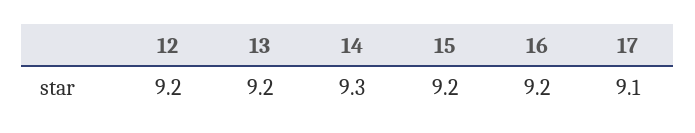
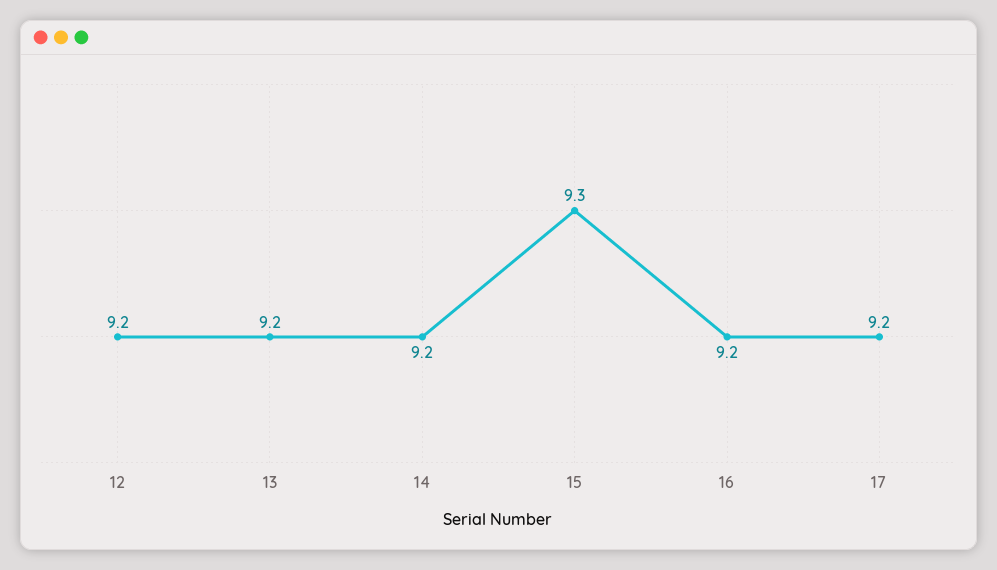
14: 9.3 -> 9.2
15: 9.2 -> 9.3
17: 9.1 -> 9.2

